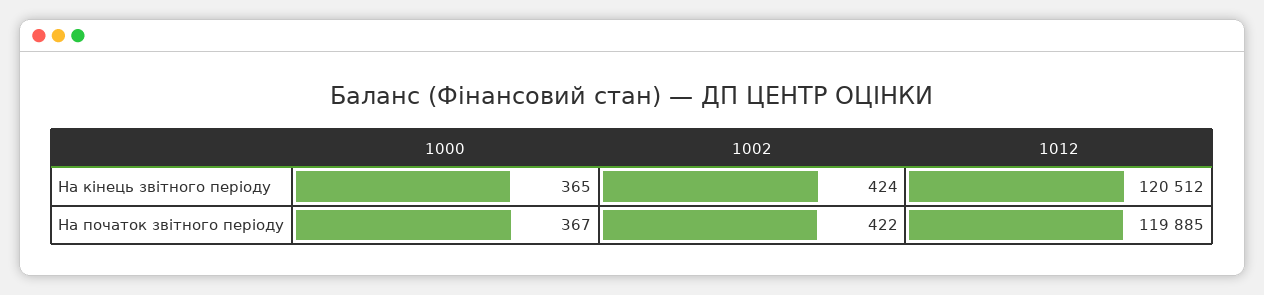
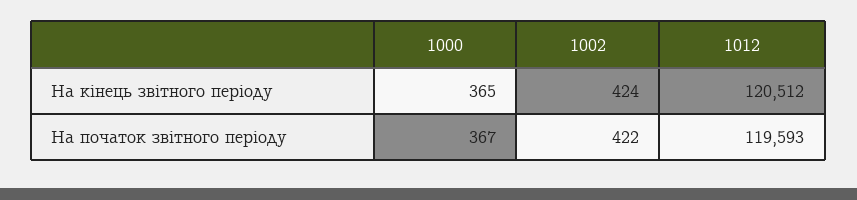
1012, На початок звітного періоду: 119885 -> 119593

